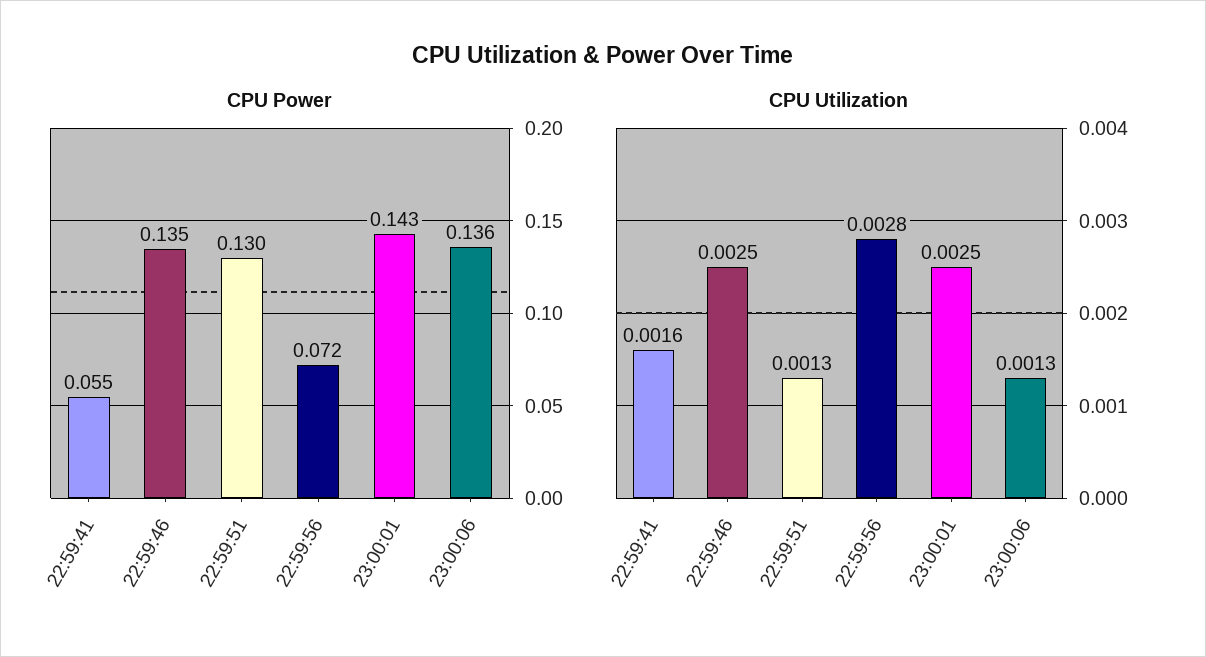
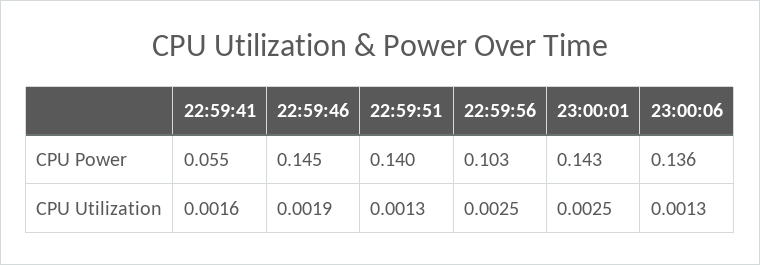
CPU Power, 22:59:46: 0.135 -> 0.145
CPU Power, 22:59:51: 0.13 -> 0.14
CPU Power, 22:59:56: 0.072 -> 0.103
CPU Utilization, 22:59:46: 0.0025 -> 0.0019
CPU Utilization, 22:59:56: 0.0028 -> 0.0025

